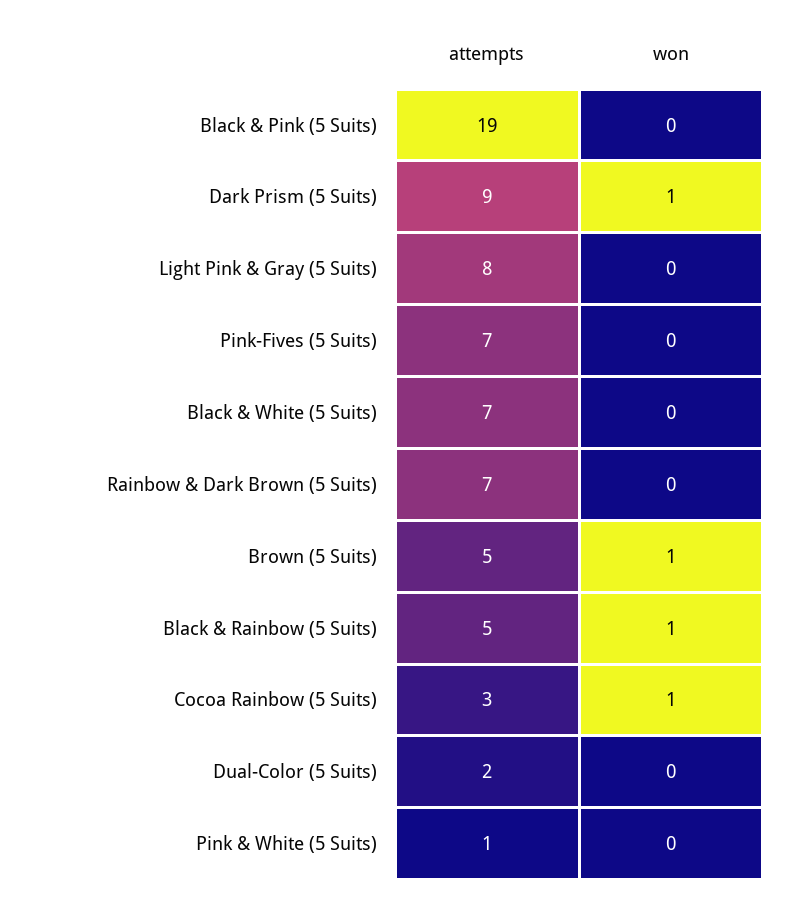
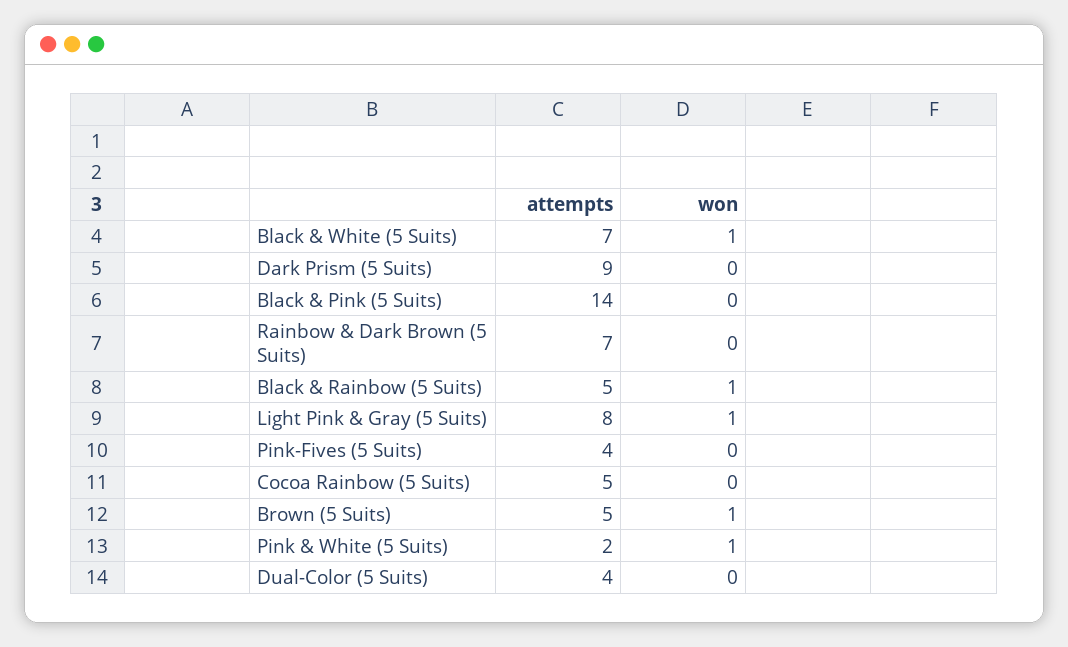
attempts, Black & Pink (5 Suits): 19 -> 14
won, Dark Prism (5 Suits): 1 -> 0
won, Light Pink & Gray (5 Suits): 0 -> 1
attempts, Pink-Fives (5 Suits): 7 -> 4
won, Black & White (5 Suits): 0 -> 1
attempts, Cocoa Rainbow (5 Suits): 3 -> 5
won, Cocoa Rainbow (5 Suits): 1 -> 0
attempts, Dual-Color (5 Suits): 2 -> 4
attempts, Pink & White (5 Suits): 1 -> 2
won, Pink & White (5 Suits): 0 -> 1

